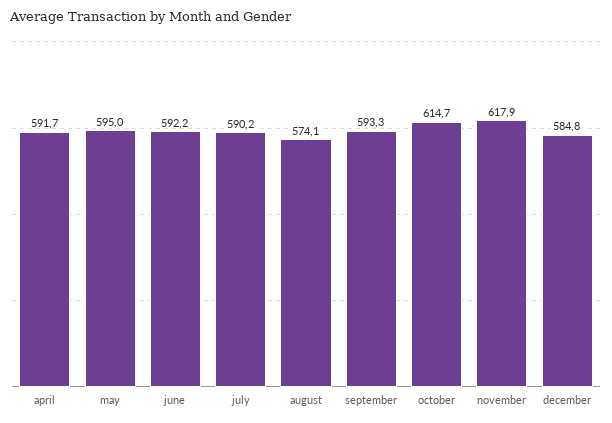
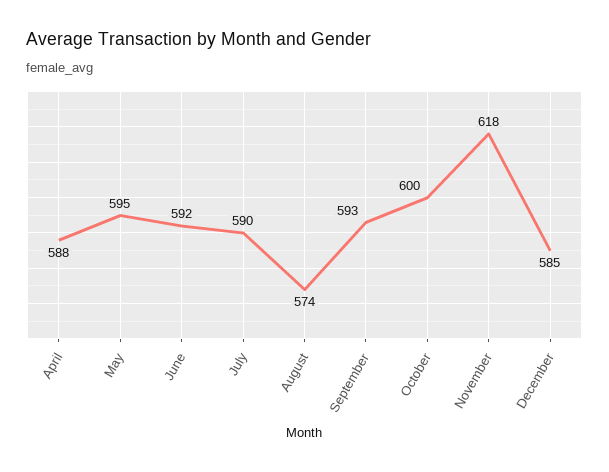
april: 591.7 -> 588
october: 614.7 -> 600

